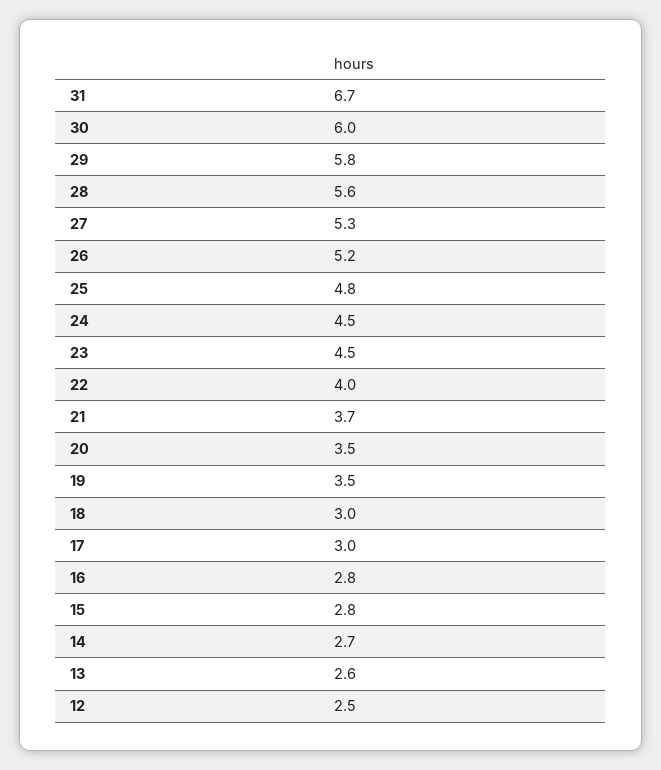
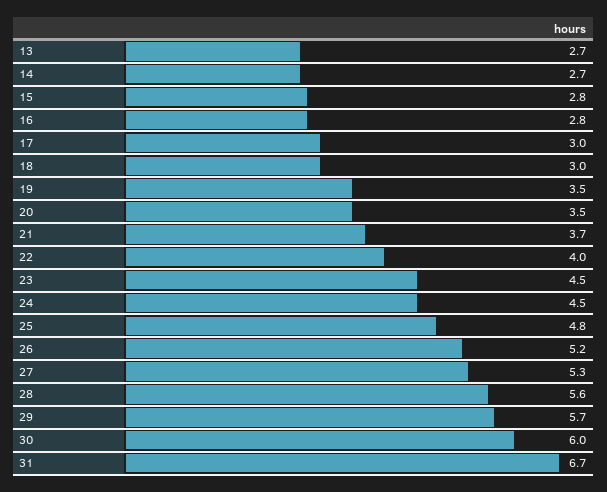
29: 5.8 -> 5.7
13: 2.6 -> 2.7
12: 2.5 -> none

